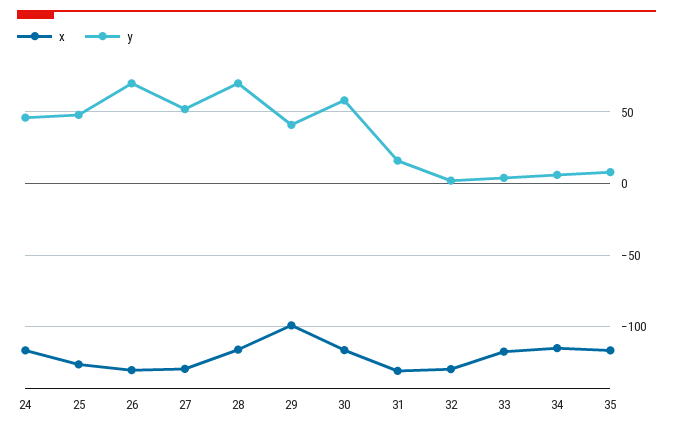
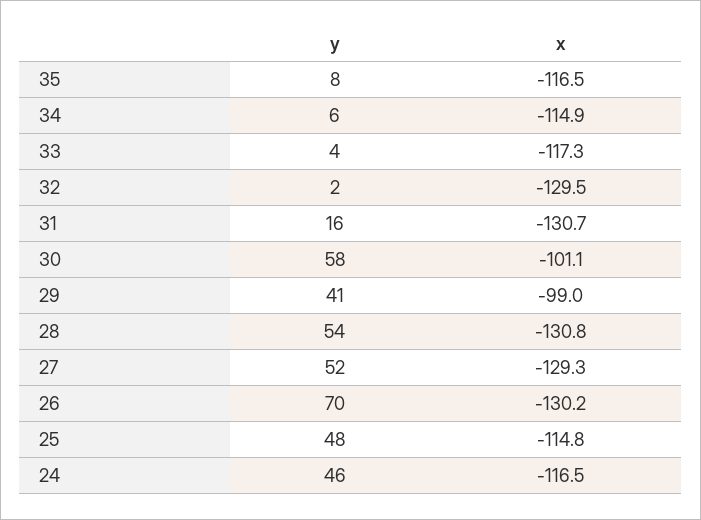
x, 25: -125 -> -114.8
x, 28: -115 -> -130.8
y, 28: 70 -> 54
x, 30: -115 -> -101.1

